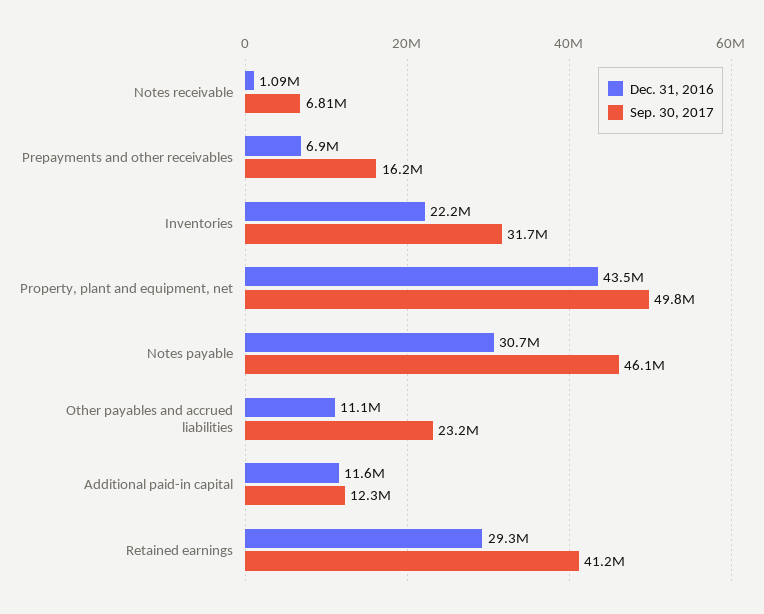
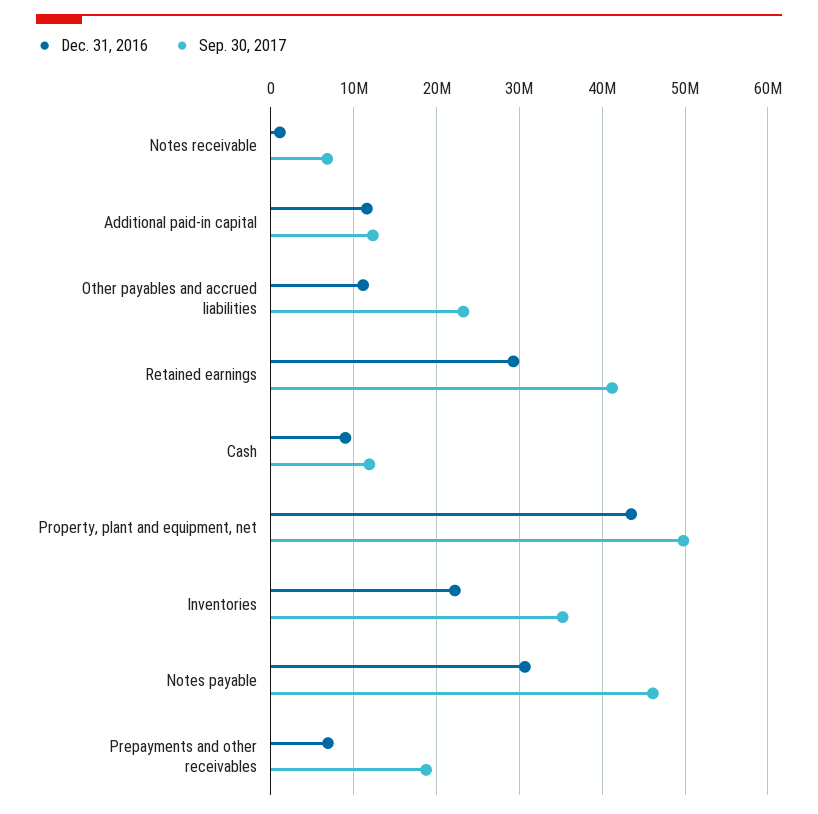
Sep. 30, 2017, Prepayments and other receivables: 16200000 -> 19000000
Sep. 30, 2017, Inventories: 31700000 -> 35000000
Dec. 31, 2016, Cash: none -> 9000000
Sep. 30, 2017, Cash: none -> 12000000

